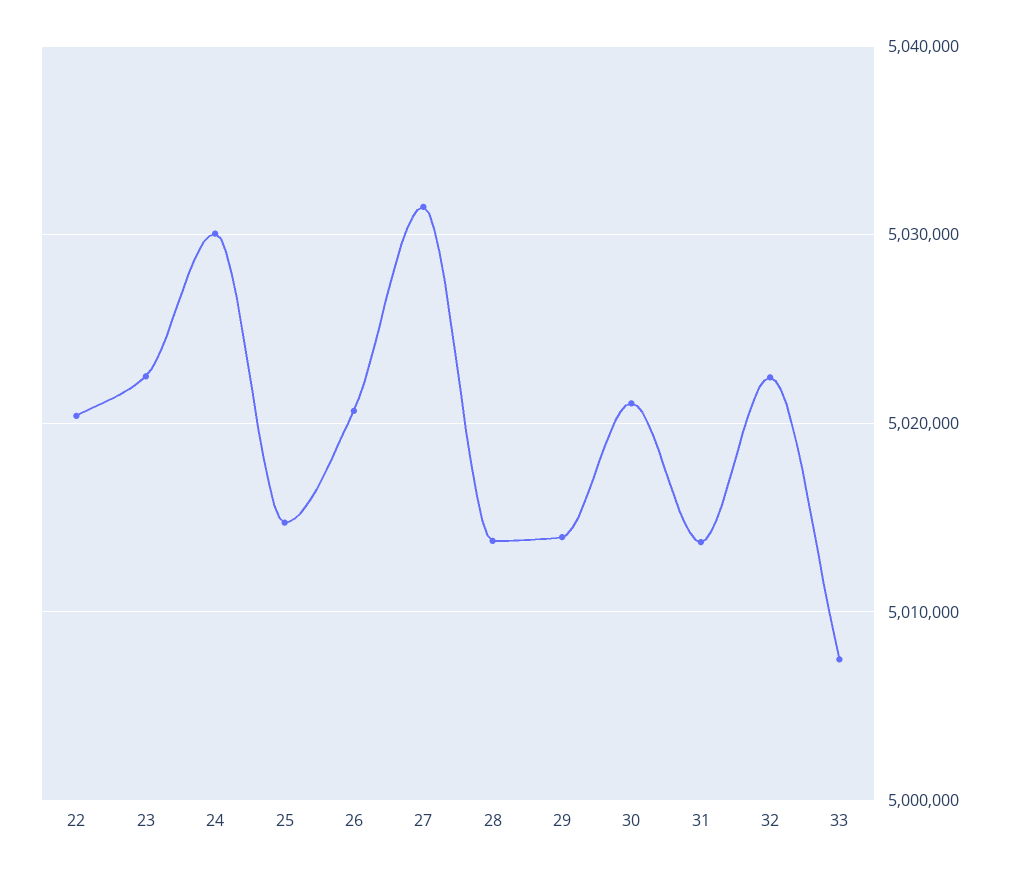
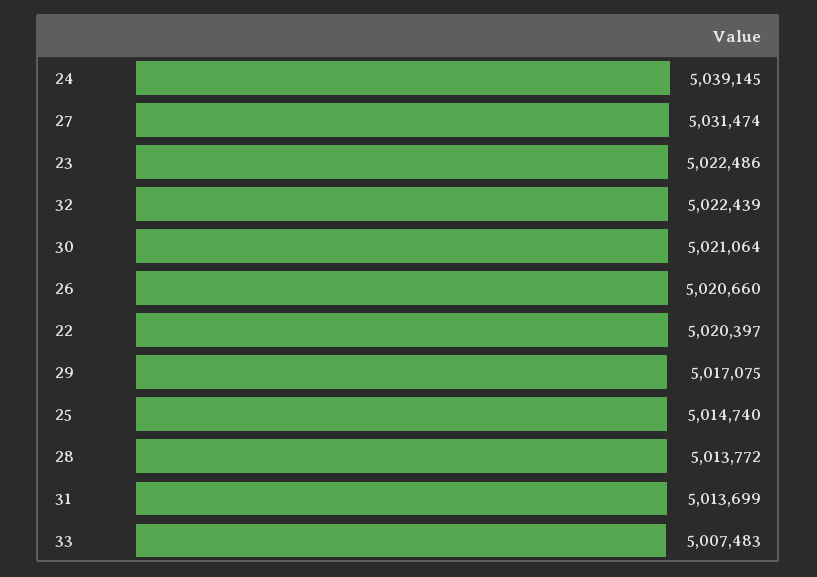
24: 5030000 -> 5039145
29: 5014000 -> 5017075

